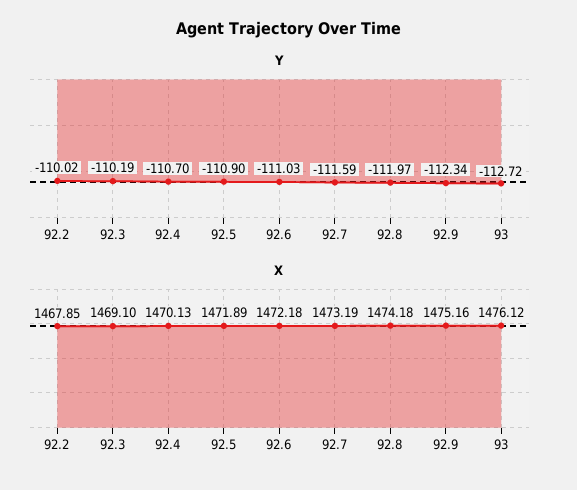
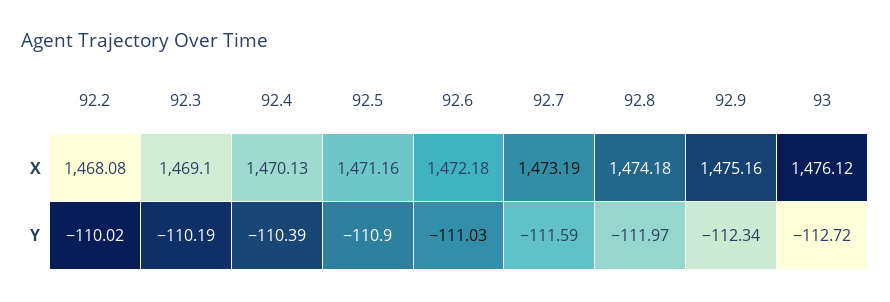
Y, 92.4: -110.7 -> -110.39
X, 92.2: 1467.85 -> 1468.08
X, 92.5: 1471.89 -> 1471.16

